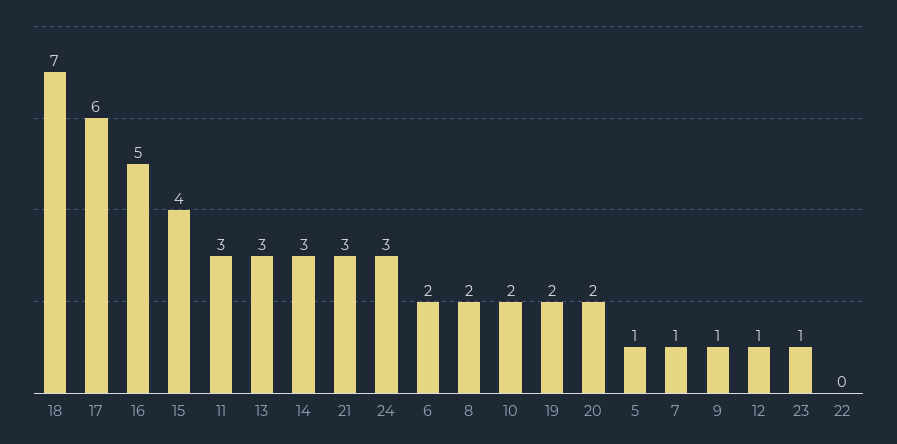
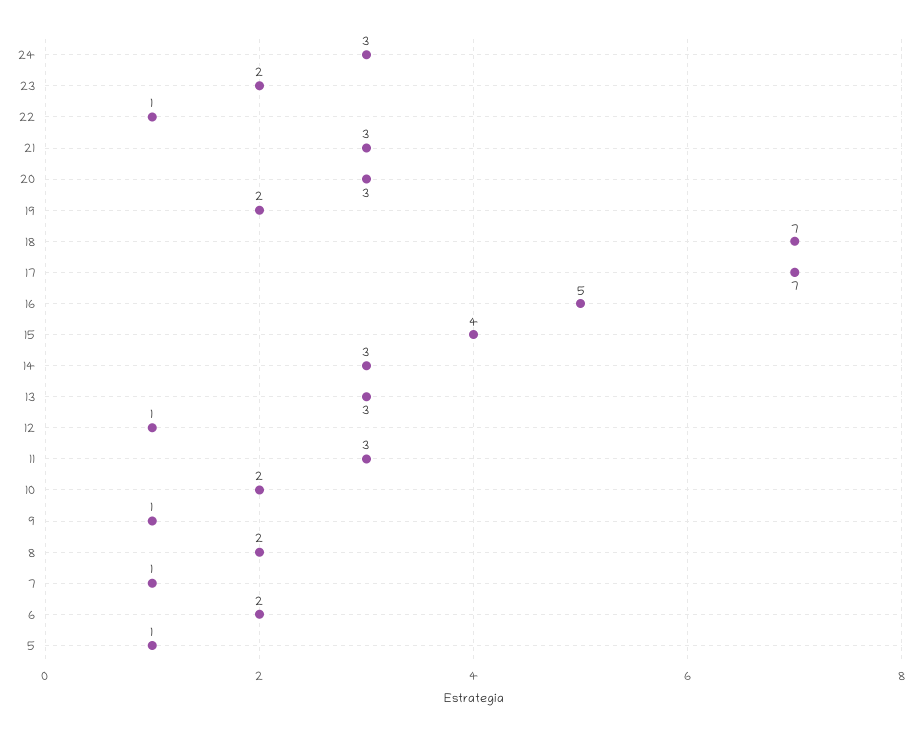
17: 6 -> 7
20: 2 -> 3
23: 1 -> 2
22: 0 -> 1

